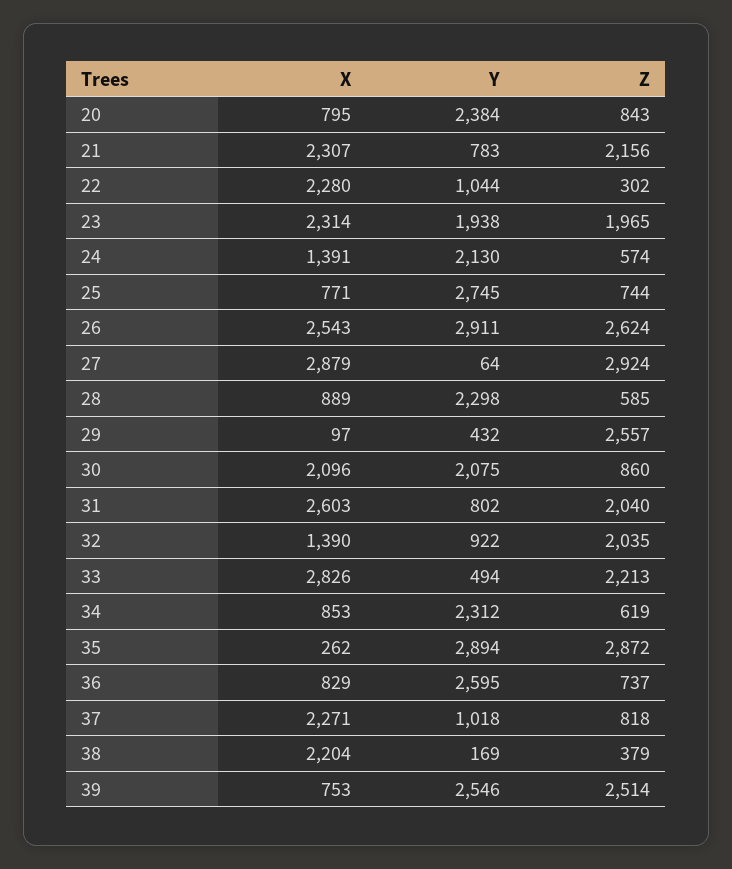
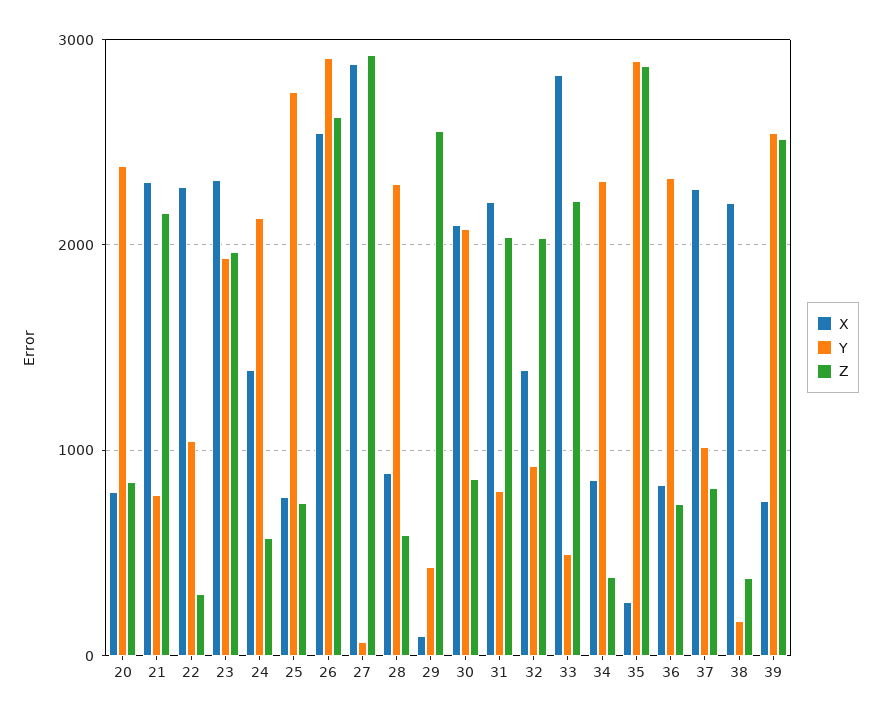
X, 31: 2603 -> 2200
Z, 34: 619 -> 400
Y, 36: 2595 -> 2300

